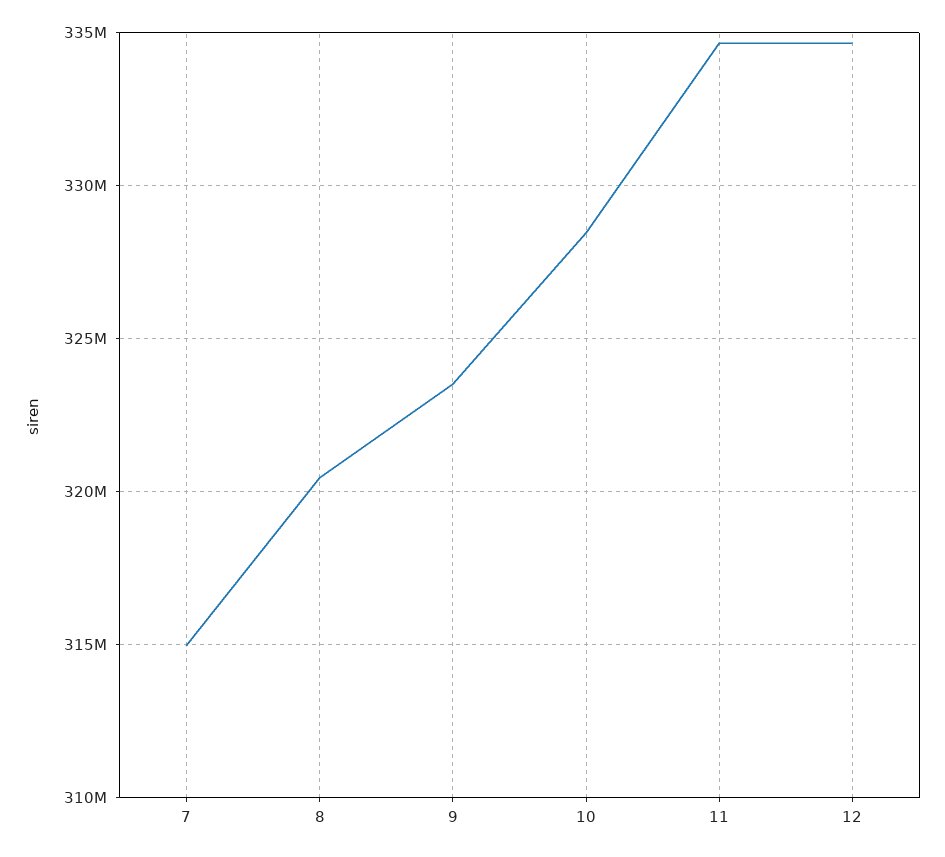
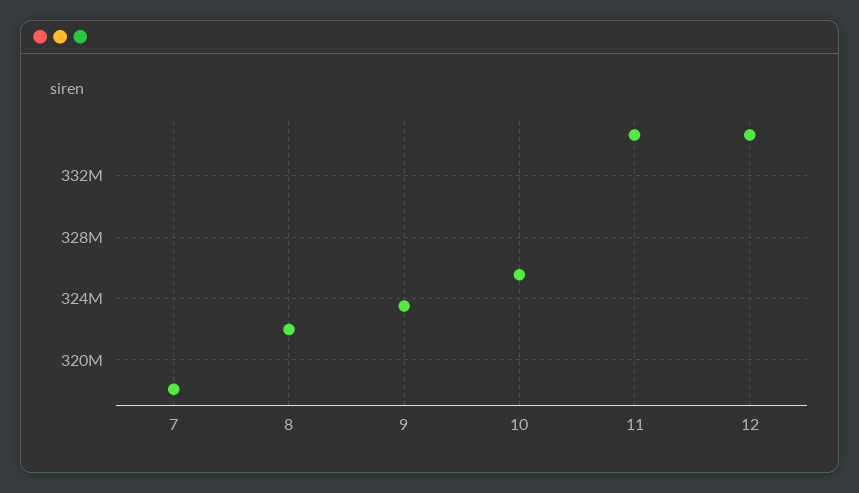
7: 315000000 -> 318000000
8: 320500000 -> 322000000
10: 328500000 -> 325500000

